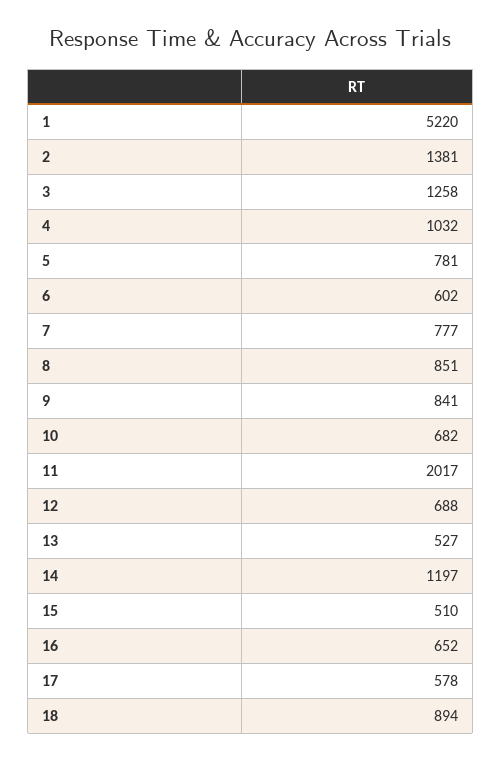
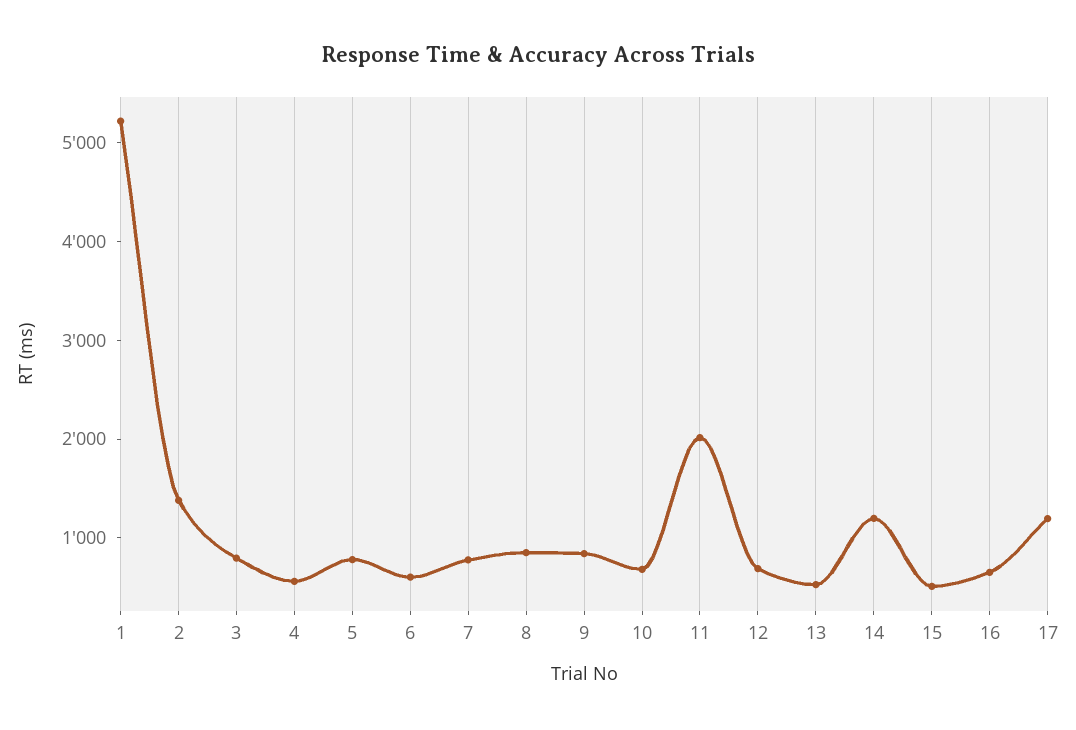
3: 1258 -> 800
4: 1032 -> 600
17: 578 -> 1200
18: 894 -> none

